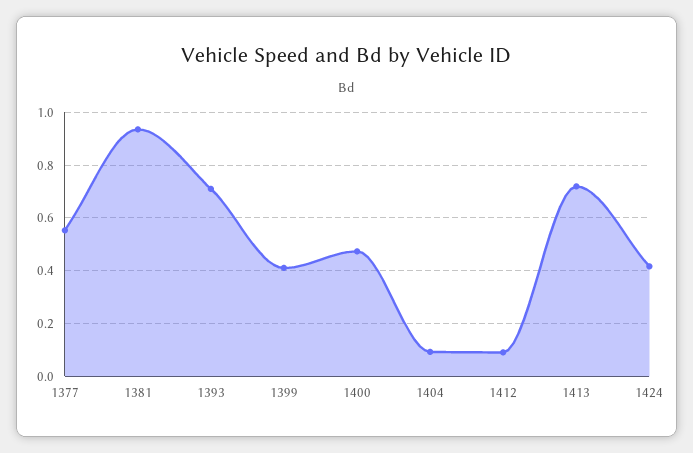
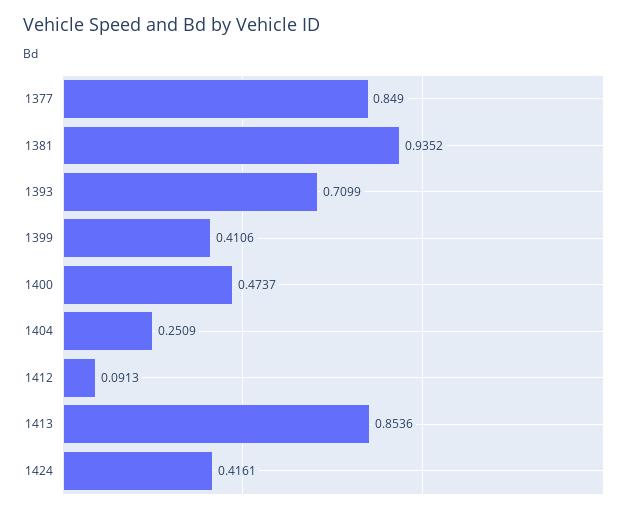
1377: 0.55 -> 0.849
1404: 0.1 -> 0.2509
1413: 0.725 -> 0.8536

